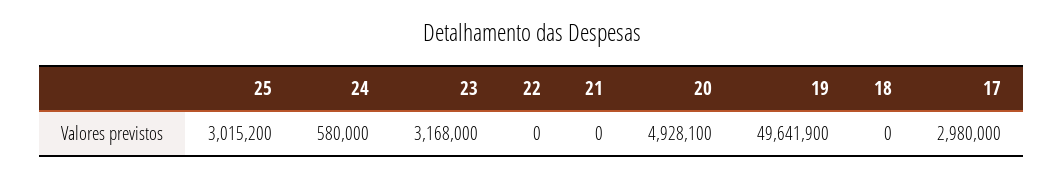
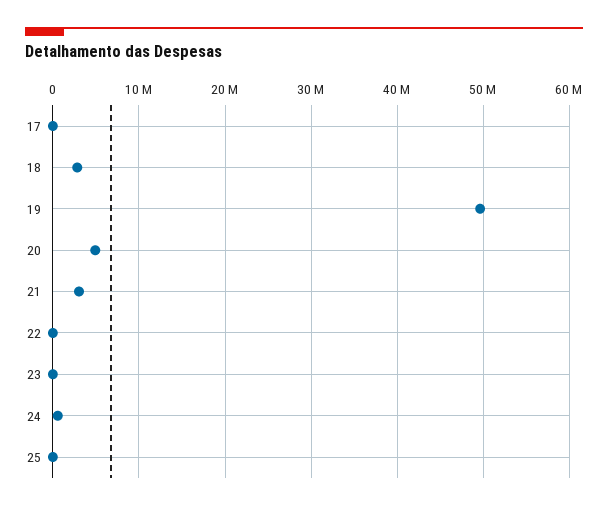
25: 3015200 -> 0
23: 3168000 -> 0
21: 0 -> 3000000
18: 0 -> 3000000
17: 2980000 -> 0

